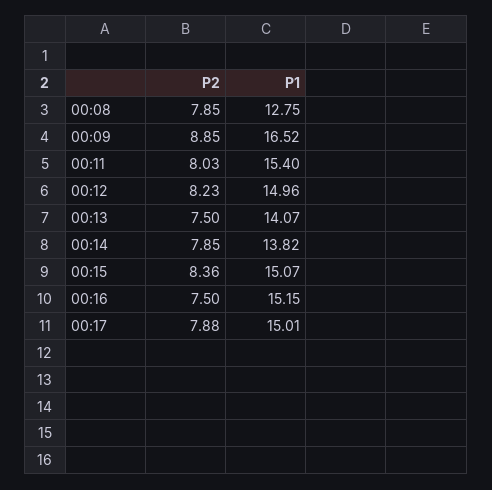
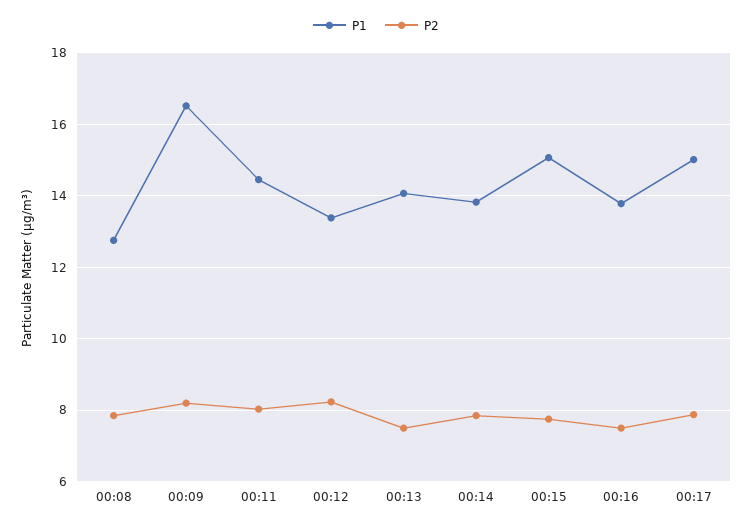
P2, 00:09: 8.85 -> 8.2
P1, 00:11: 15.4 -> 14.4
P1, 00:12: 14.96 -> 13.4
P2, 00:15: 8.36 -> 7.8
P1, 00:16: 15.15 -> 13.8

